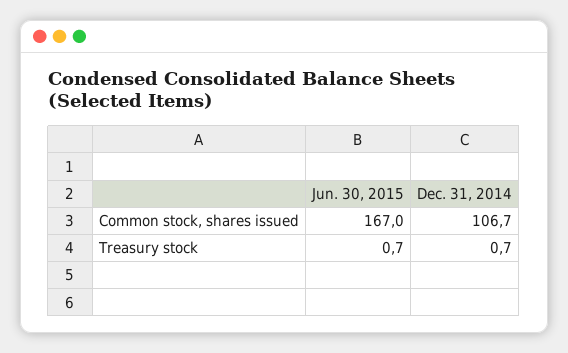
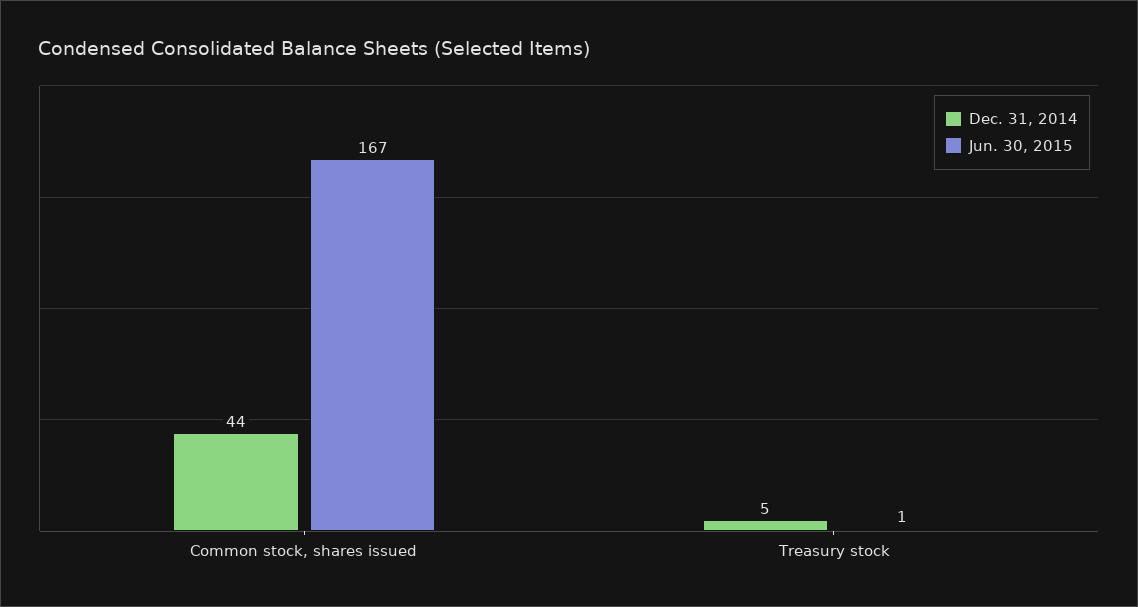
Dec. 31, 2014, Common stock, shares issued: 106.7 -> 44
Dec. 31, 2014, Treasury stock: 0.7 -> 5

